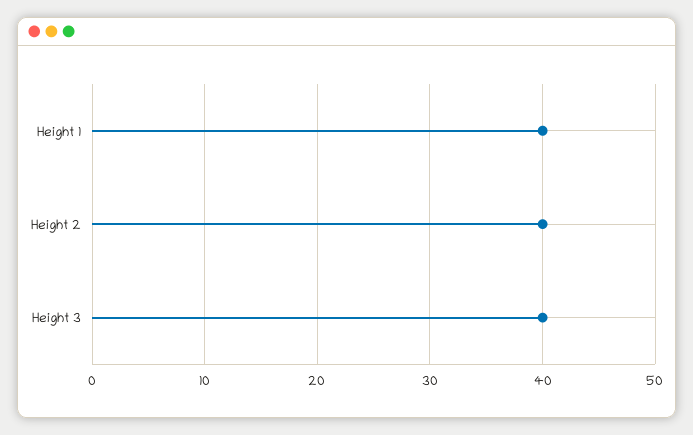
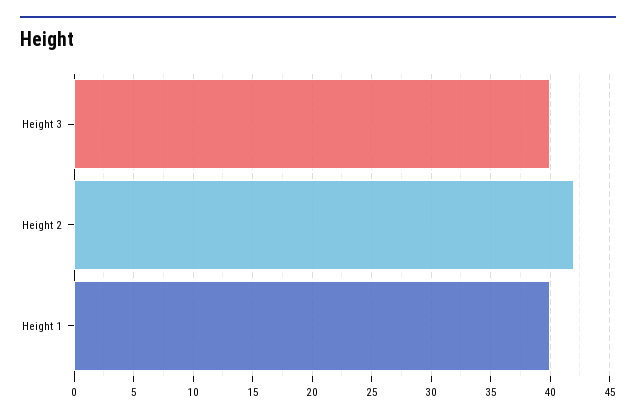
Height 2: 40 -> 42

